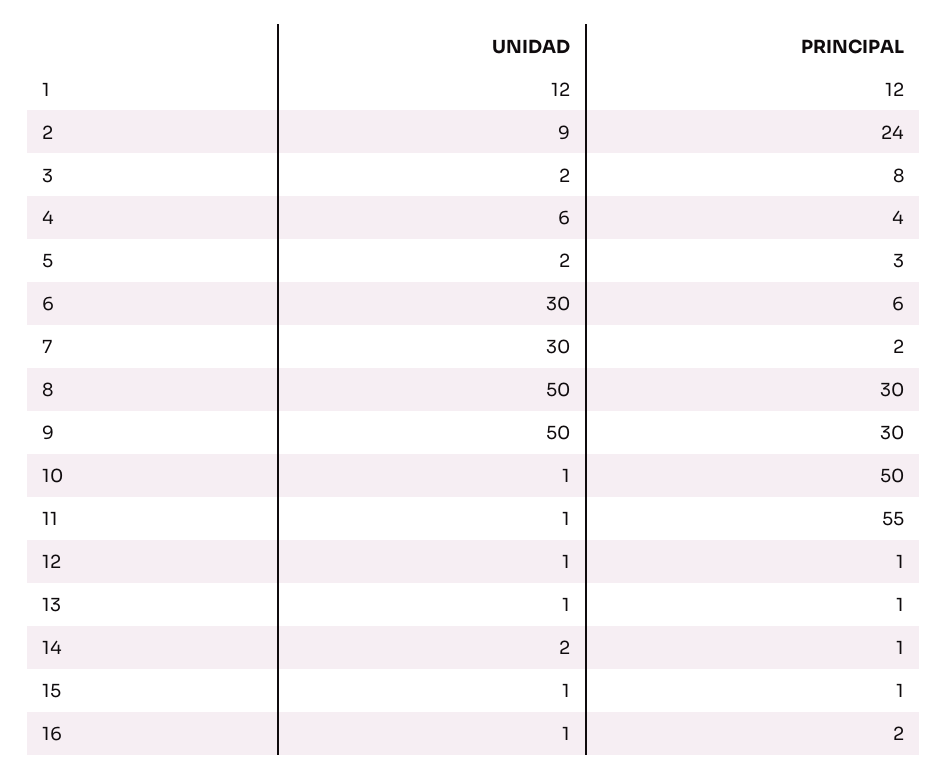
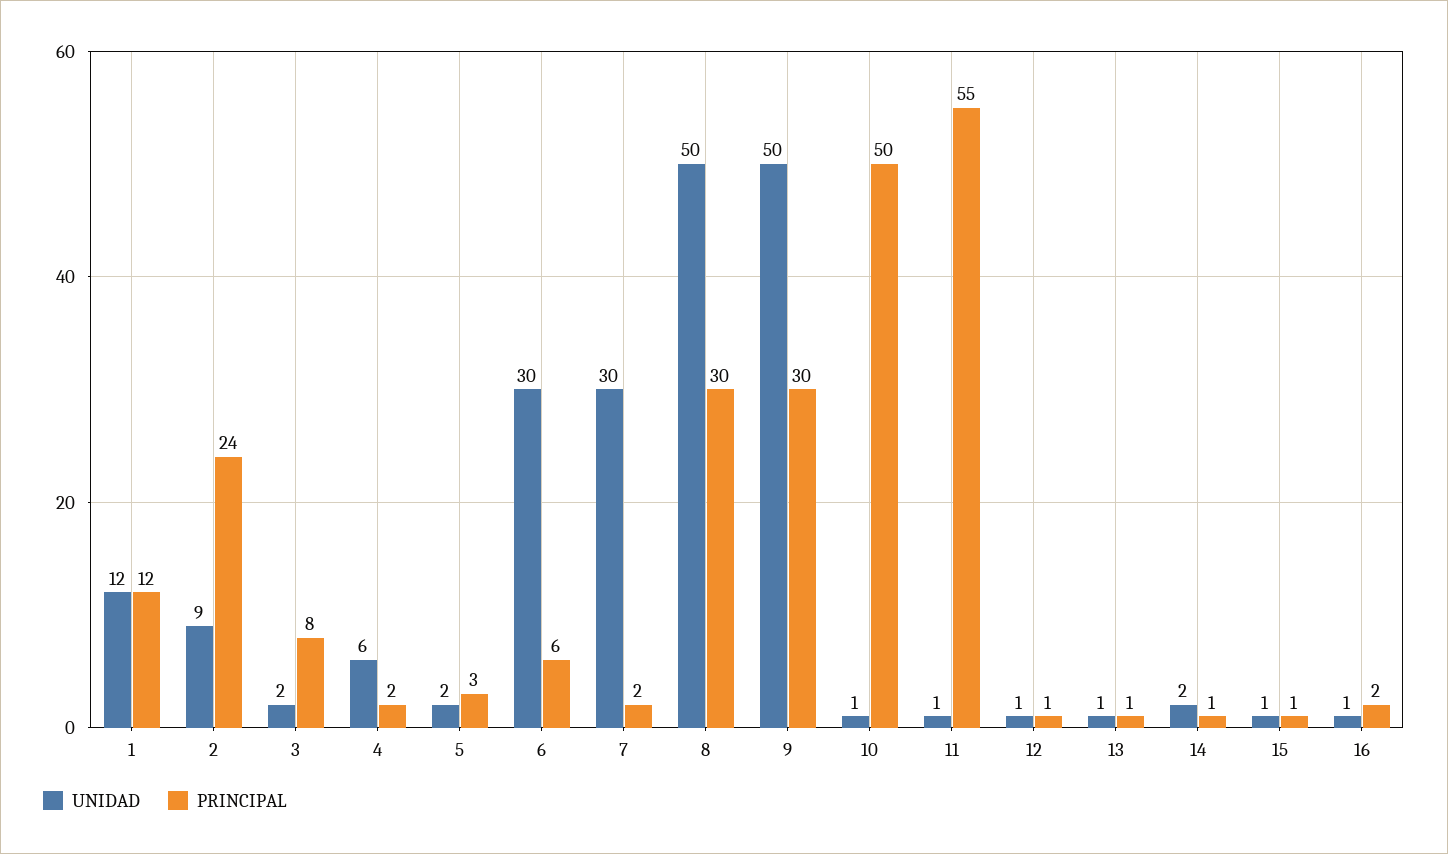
PRINCIPAL, 4: 4 -> 2

